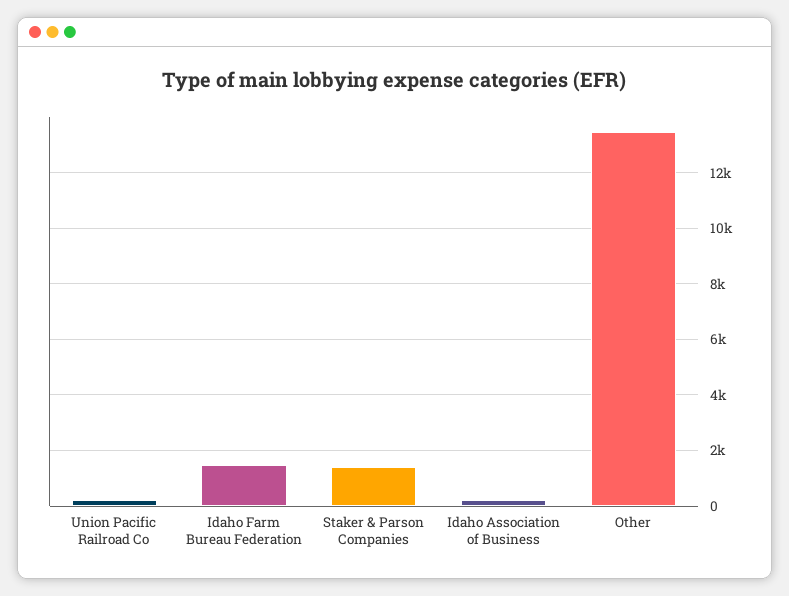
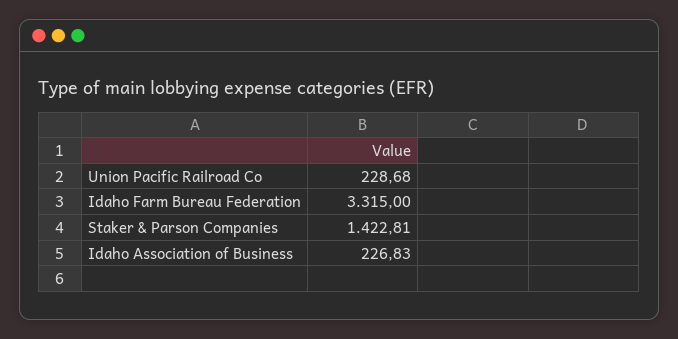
Idaho Farm Bureau Federation: 1500 -> 3315
Other: 13500 -> none

